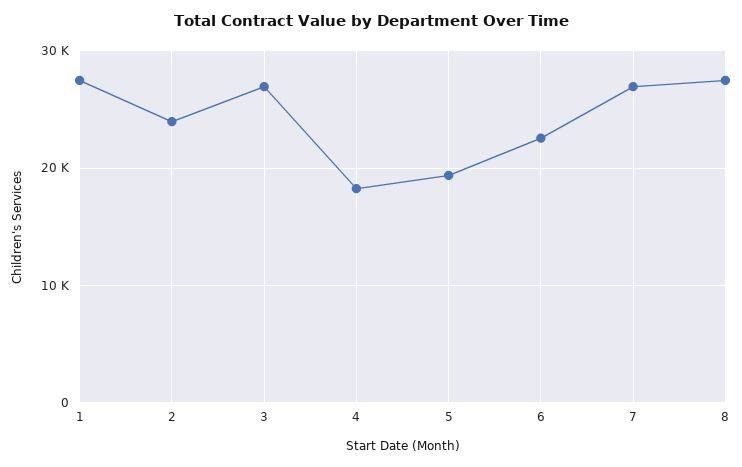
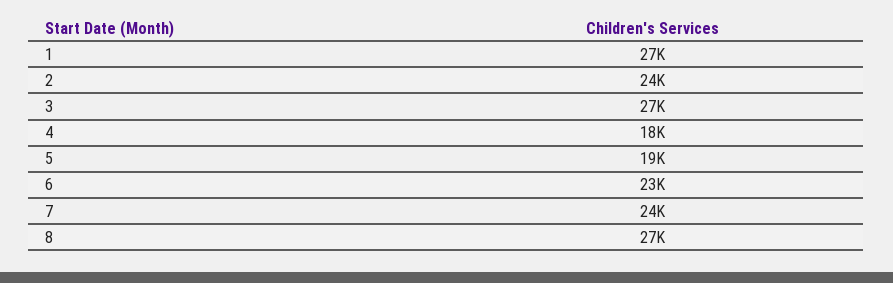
7: 27000 -> 24000

